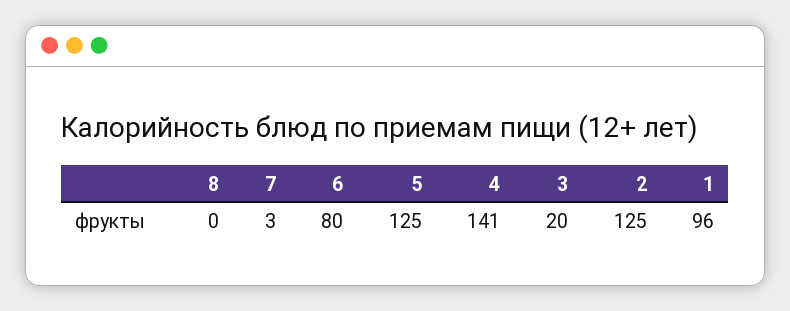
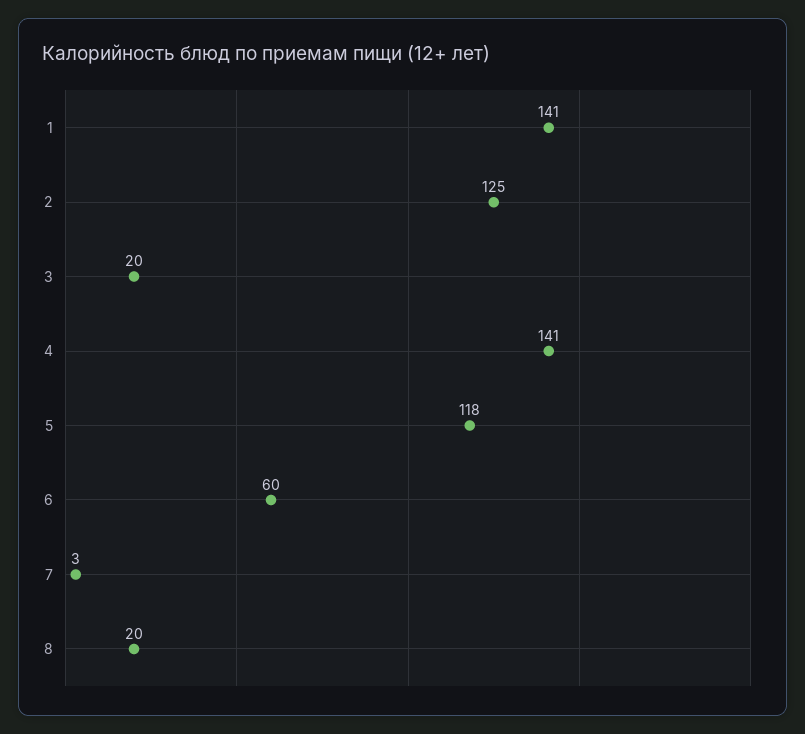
8: 0 -> 20
6: 80 -> 60
5: 125 -> 118
1: 96 -> 141

